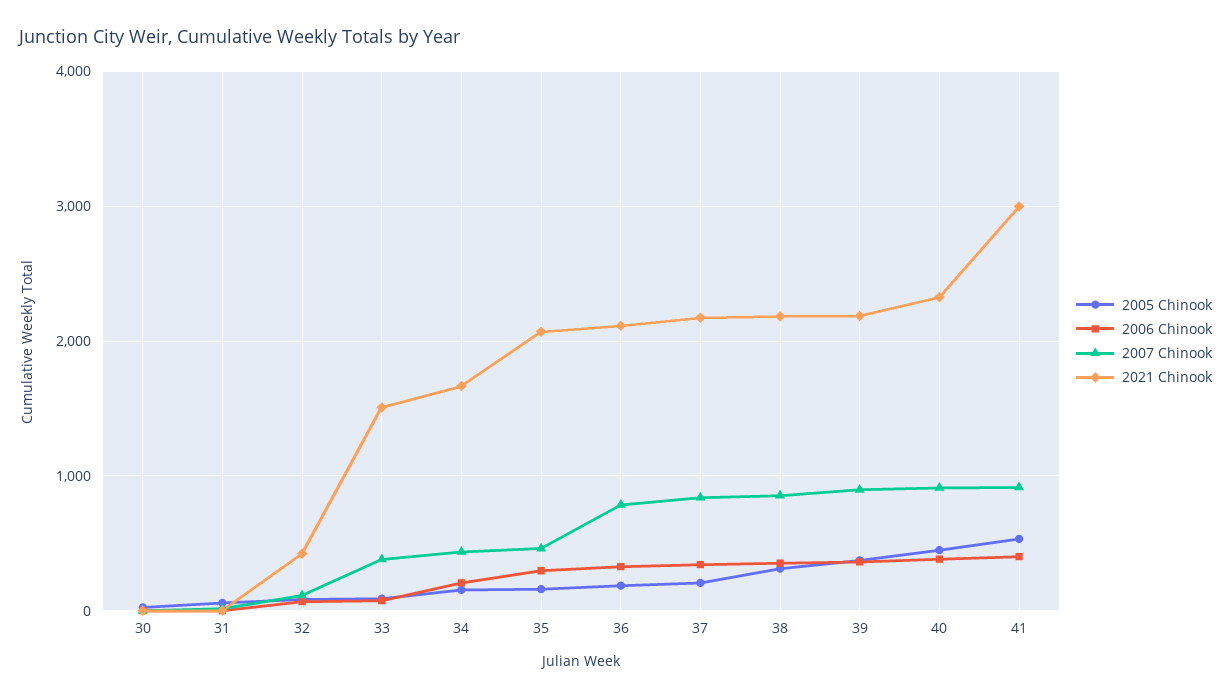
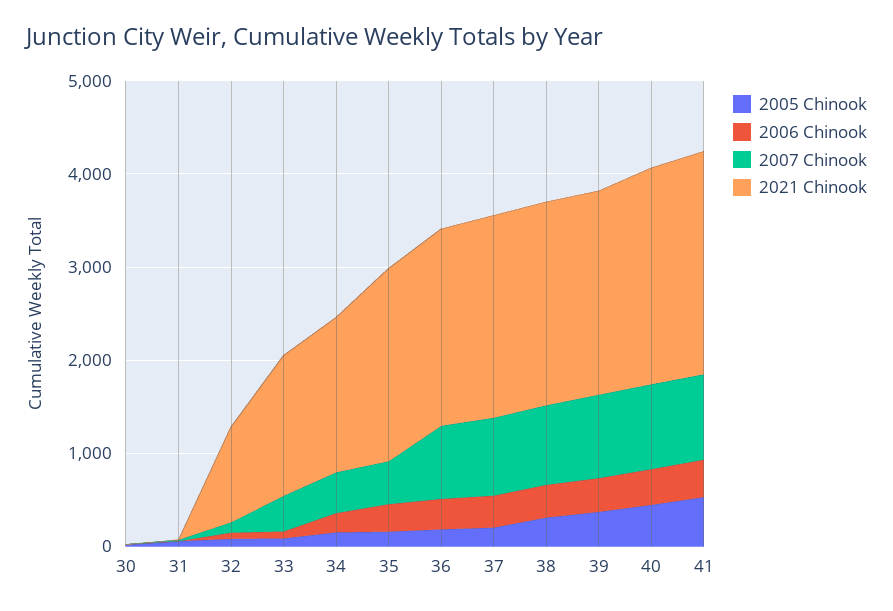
2021 Chinook, 32: 400 -> 1000
2021 Chinook, 41: 3000 -> 2400

